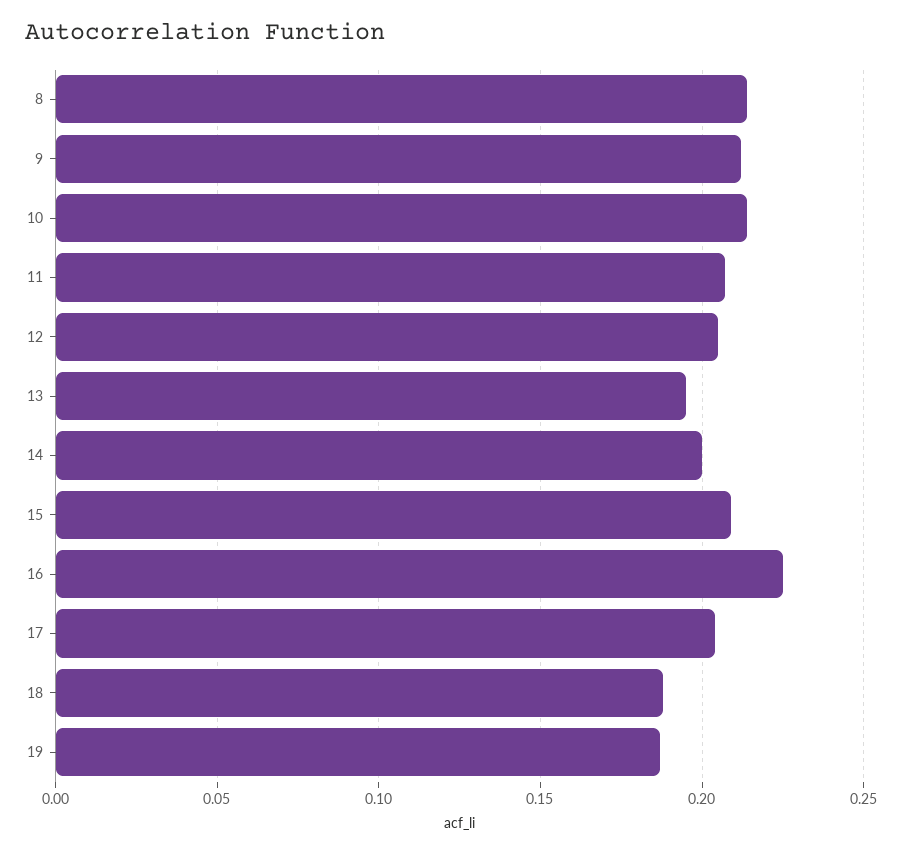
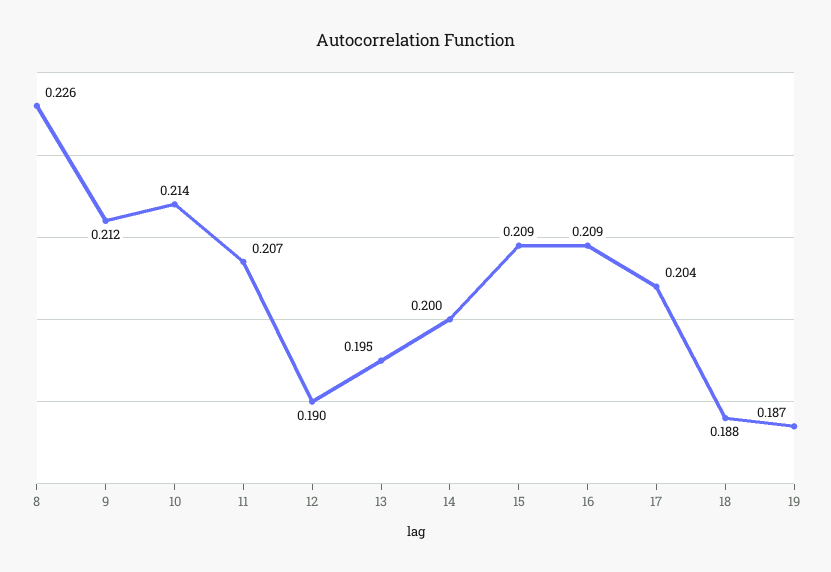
8: 0.215 -> 0.226
12: 0.205 -> 0.19
16: 0.225 -> 0.209

